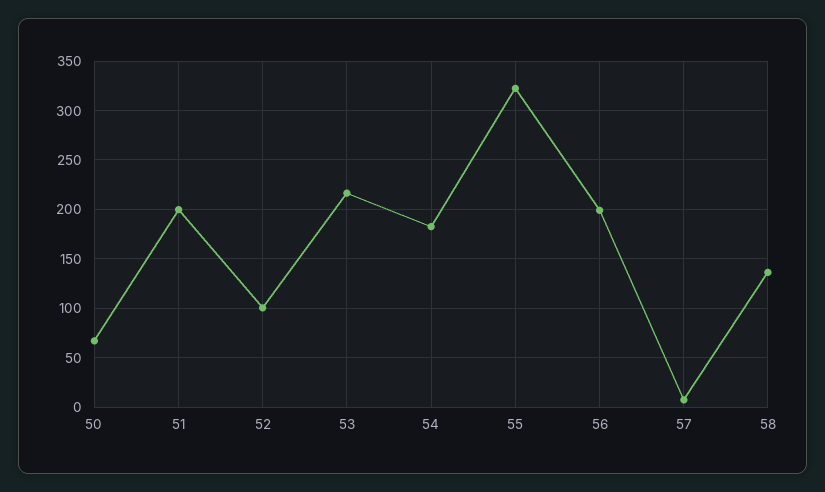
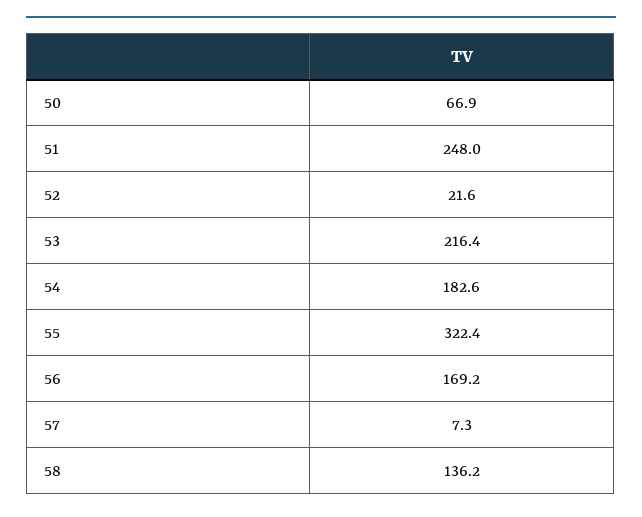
51: 200 -> 248
52: 100 -> 21.6
56: 200 -> 169.2

